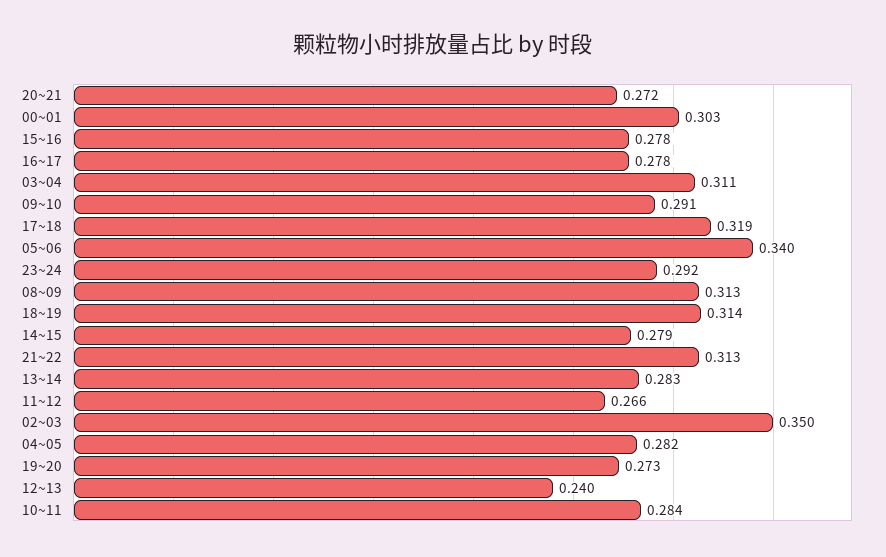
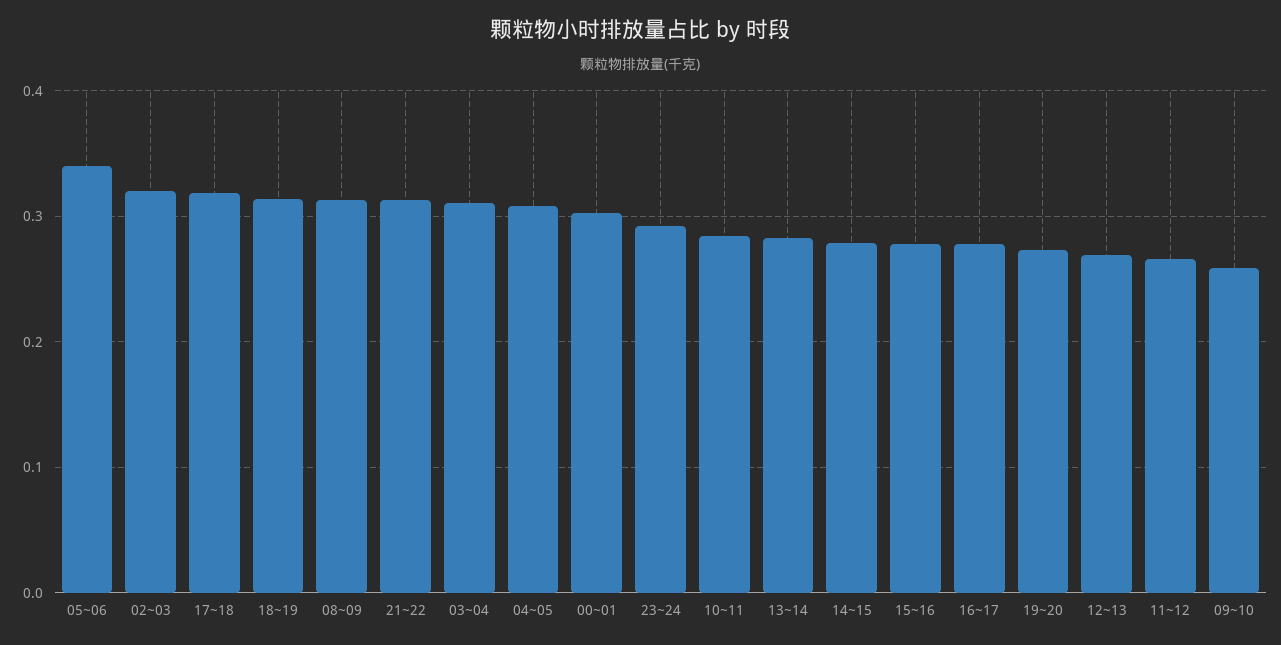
20~21: 0.272 -> none
09~10: 0.291 -> 0.26
02~03: 0.35 -> 0.32
04~05: 0.282 -> 0.31
12~13: 0.24 -> 0.27

